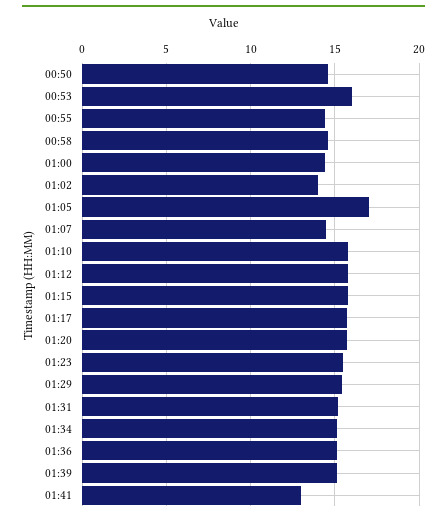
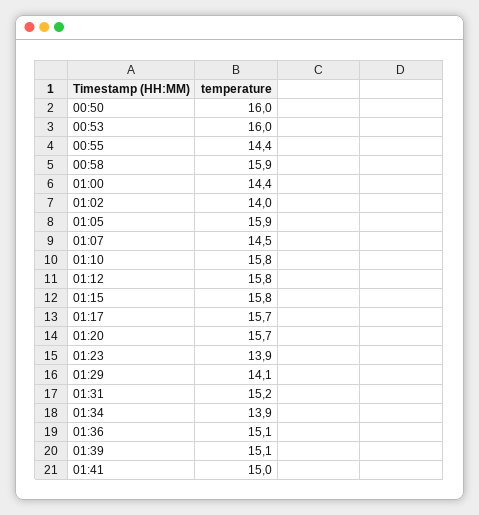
00:50: 14.5 -> 16
00:58: 14.5 -> 15.9
01:05: 17 -> 15.9
01:23: 15.5 -> 13.9
01:29: 15.5 -> 14.1
01:34: 15 -> 13.9
01:41: 13 -> 15

